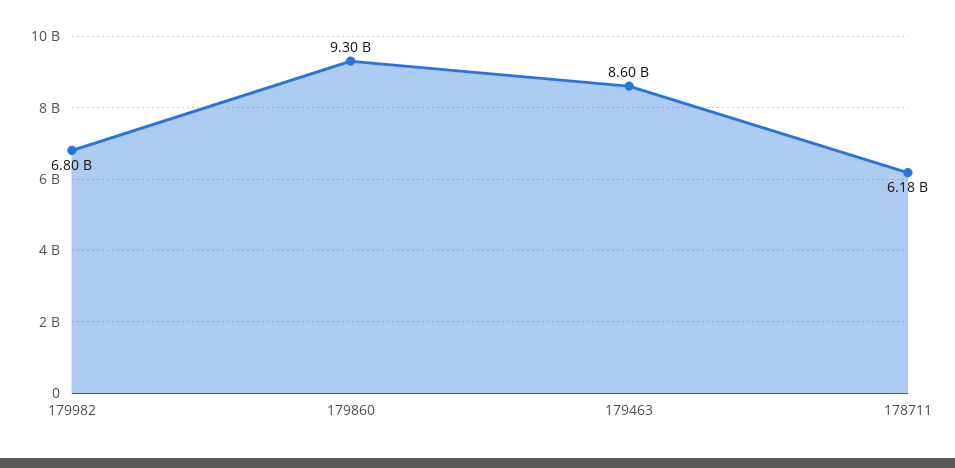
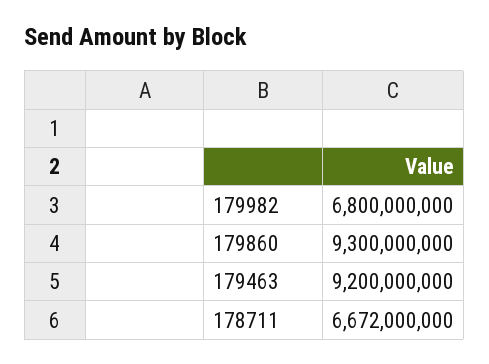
179463: 8600000000 -> 9200000000
178711: 6180000000 -> 6672000000

